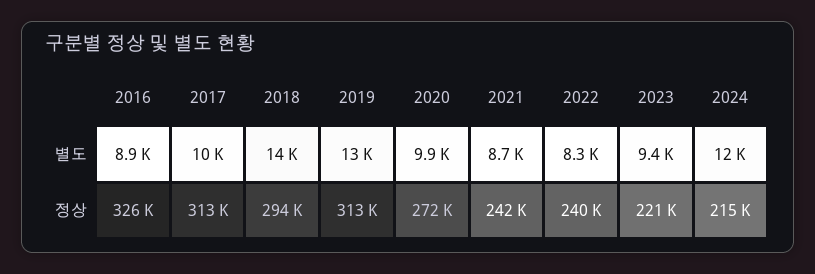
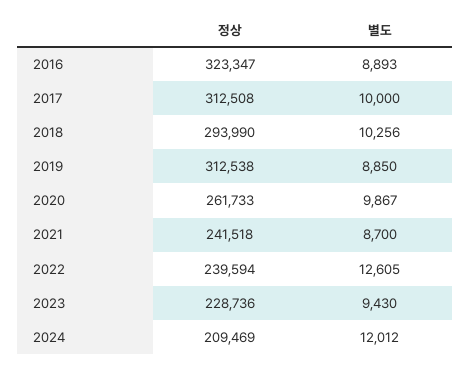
2018, 별도: 14000 -> 10256
2019, 별도: 13000 -> 8850
2022, 별도: 8300 -> 12605
2016, 정상: 326000 -> 323347
2020, 정상: 272000 -> 261733
2023, 정상: 221000 -> 228736
2024, 정상: 215000 -> 209469

